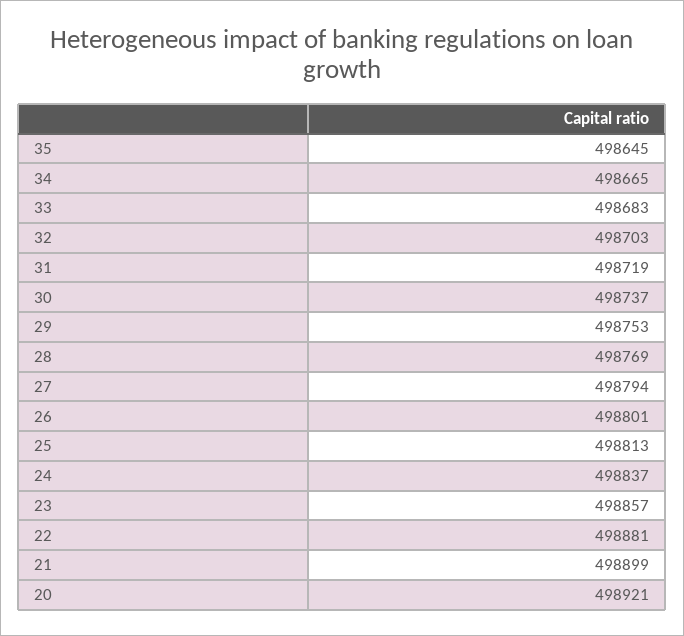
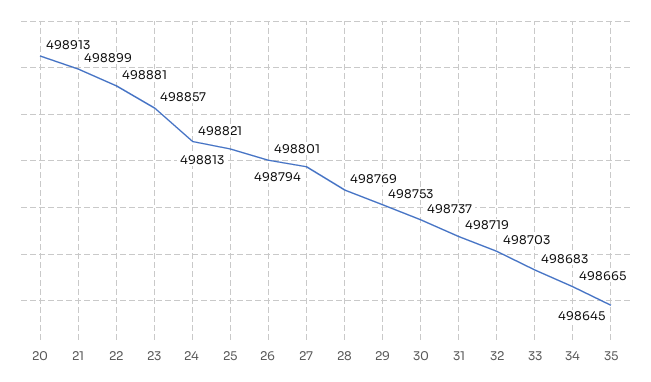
24: 498837 -> 498821
20: 498921 -> 498913

